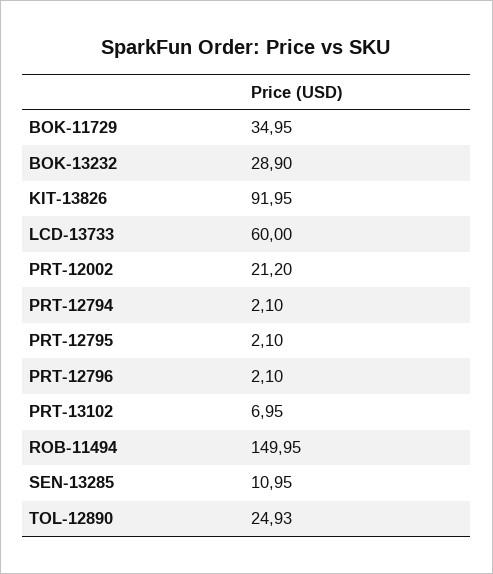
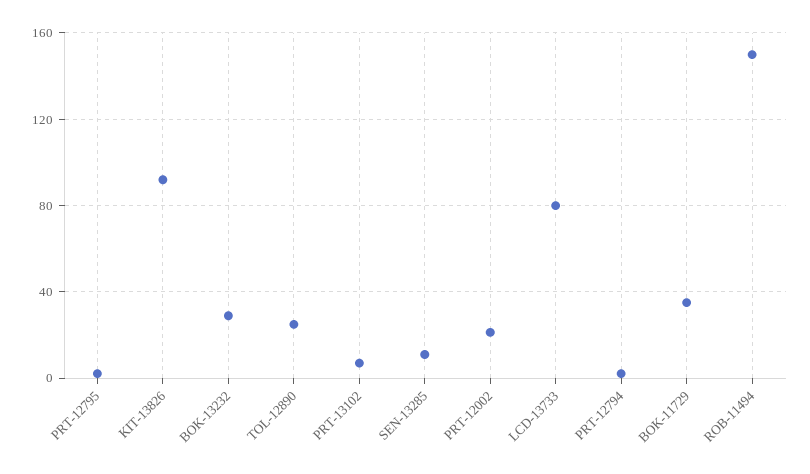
LCD-13733: 60 -> 80
PRT-12796: 2.1 -> none

